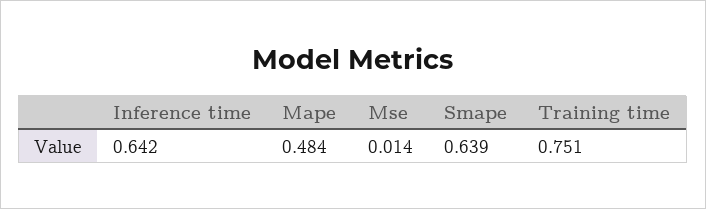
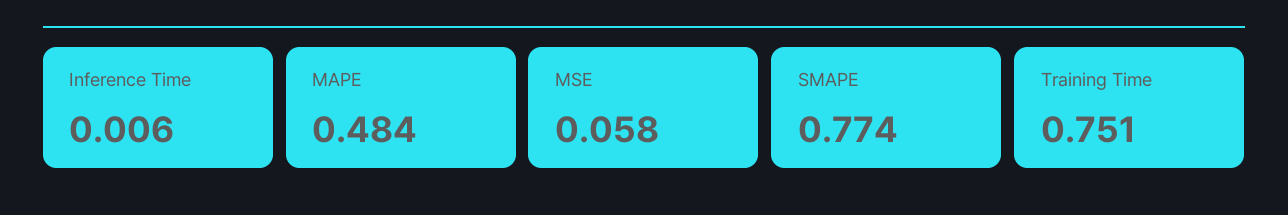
Inference time: 0.642 -> 0.006
Mse: 0.014 -> 0.058
Smape: 0.639 -> 0.774

